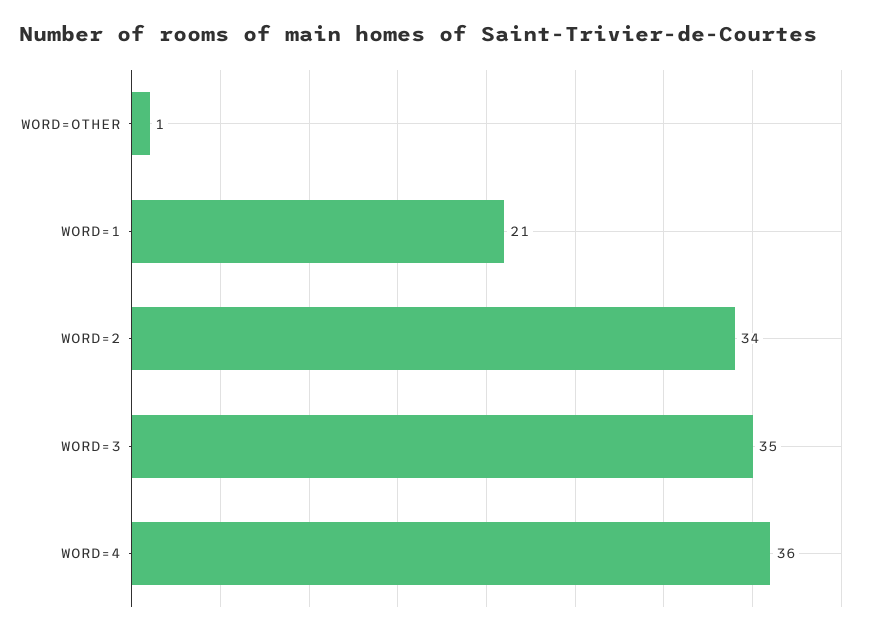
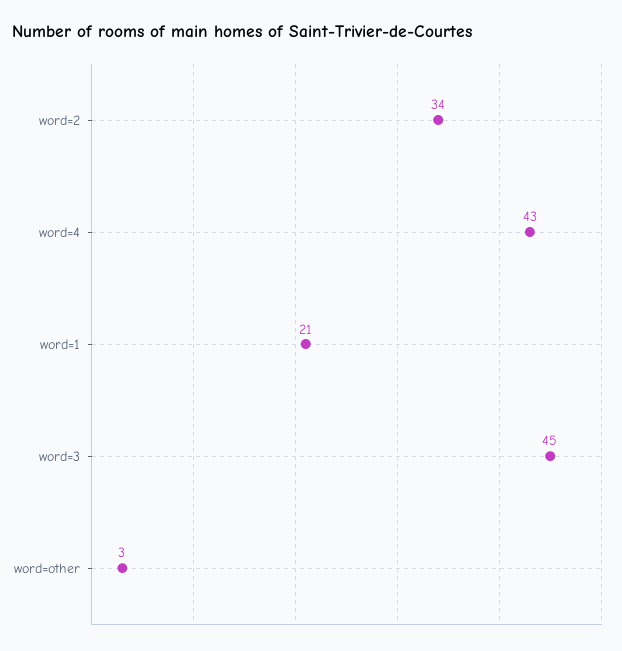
WORD=OTHER: 1 -> 3
WORD=3: 35 -> 45
WORD=4: 36 -> 43

